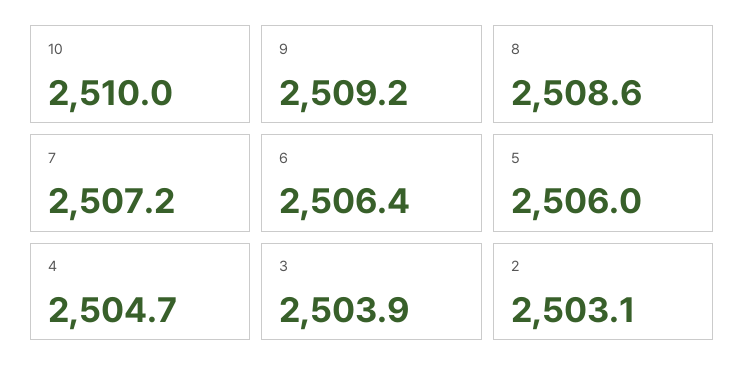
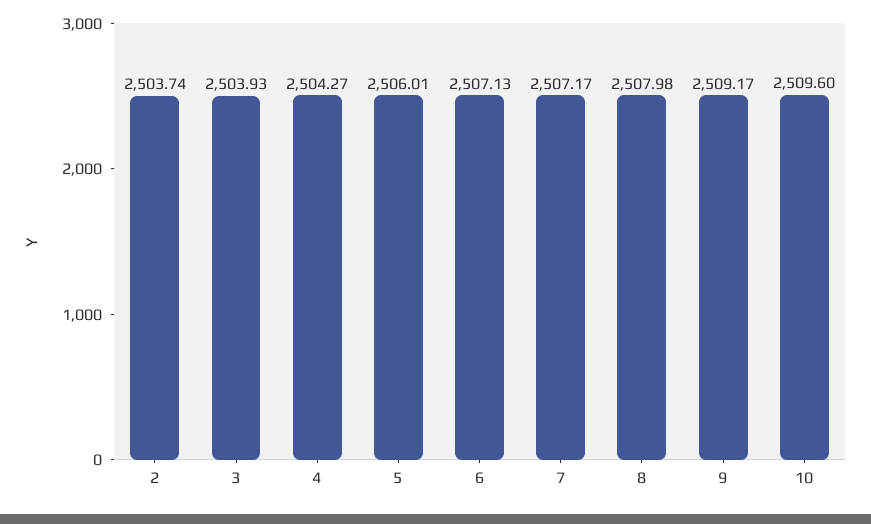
10: 2510 -> 2509.6
8: 2508.6 -> 2507.98
6: 2506.4 -> 2507.13
4: 2504.7 -> 2504.27
2: 2503.1 -> 2503.74

